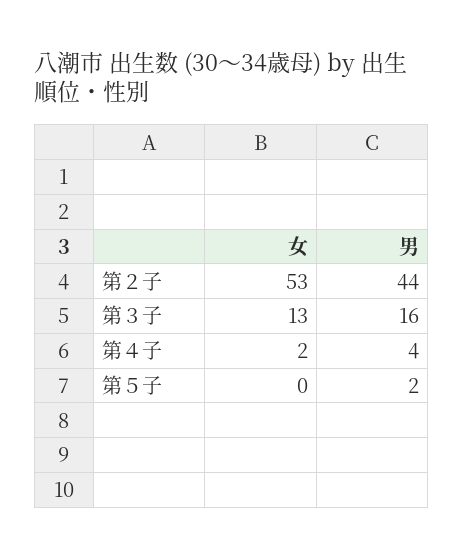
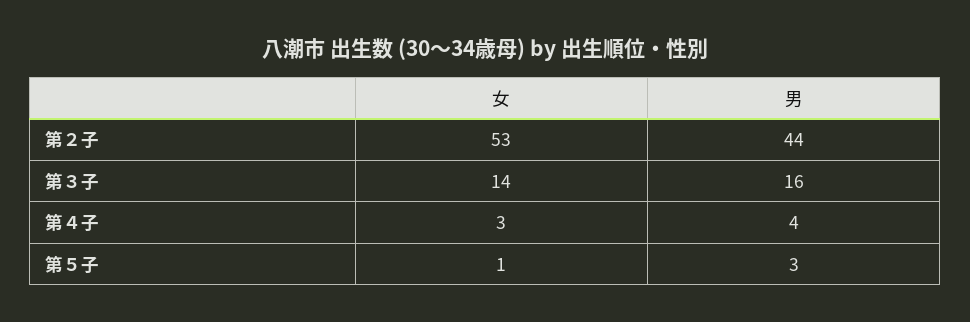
女, 第３子: 13 -> 14
女, 第４子: 2 -> 3
女, 第５子: 0 -> 1
男, 第５子: 2 -> 3

